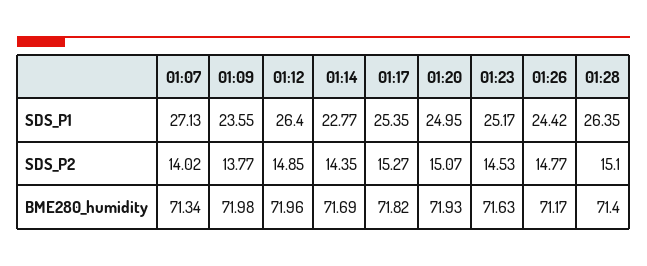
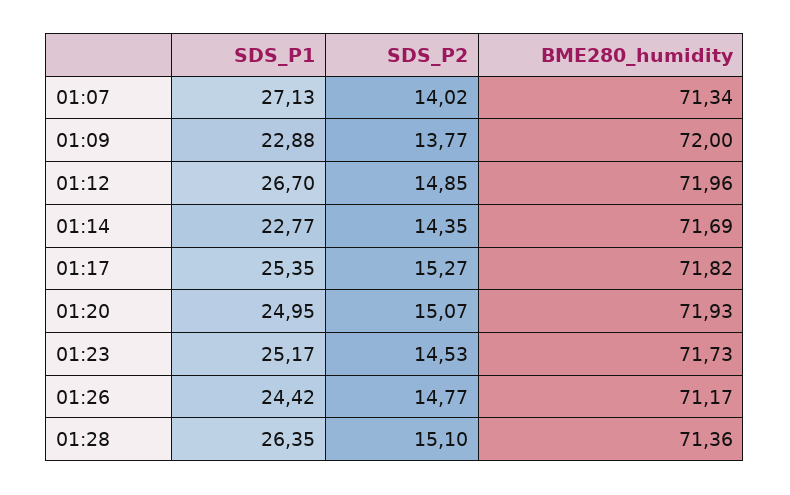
01:09, SDS_P1: 23.55 -> 22.88
01:12, SDS_P1: 26.4 -> 26.7
01:09, BME280_humidity: 71.98 -> 72
01:23, BME280_humidity: 71.63 -> 71.73
01:28, BME280_humidity: 71.4 -> 71.36

